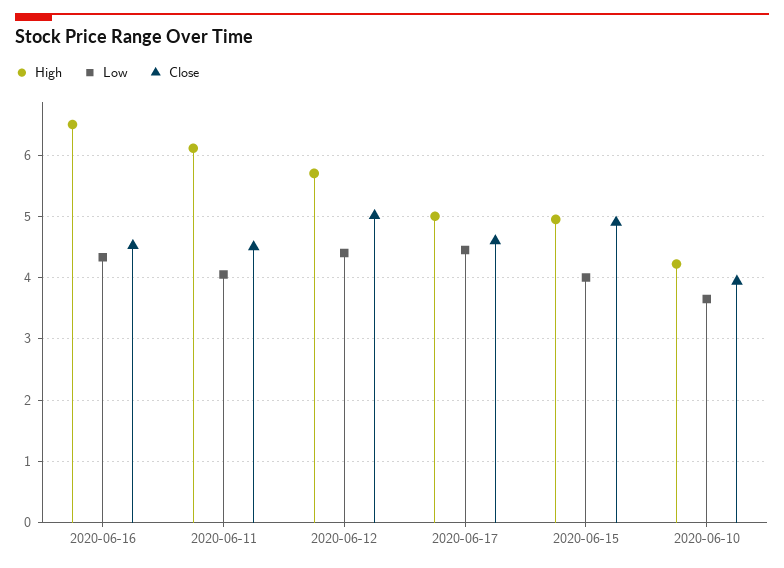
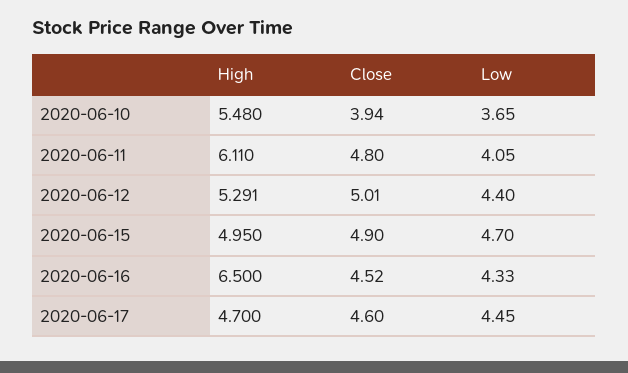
Close, 2020-06-11: 4.5 -> 4.8
High, 2020-06-12: 5.7 -> 5.291
High, 2020-06-17: 5 -> 4.7
Low, 2020-06-15: 4 -> 4.7
High, 2020-06-10: 4.2 -> 5.48

